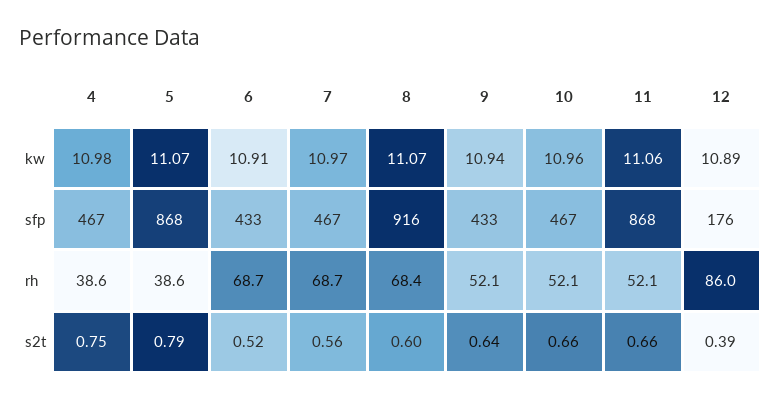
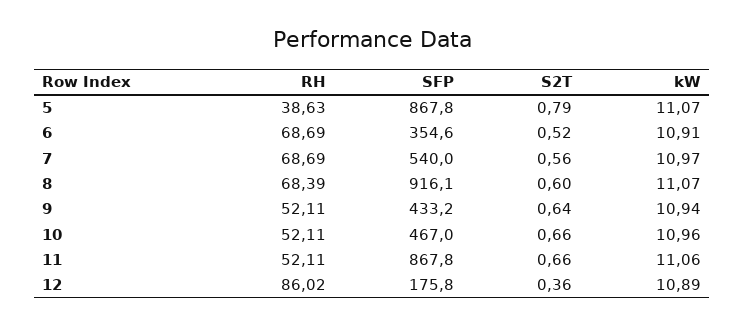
4, kw: 10.98 -> none
4, sfp: 467 -> none
6, sfp: 433 -> 354.6
7, sfp: 467 -> 540
4, rh: 38.6 -> none
4, s2t: 0.75 -> none
12, s2t: 0.39 -> 0.36

